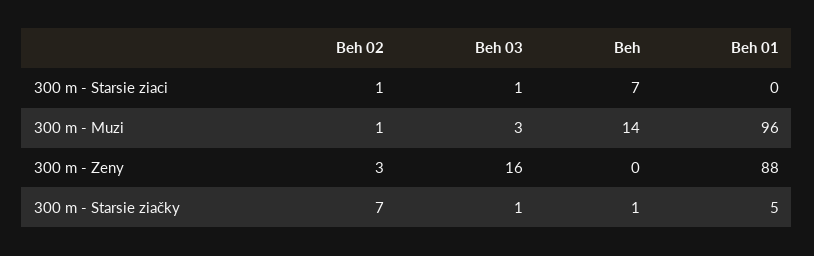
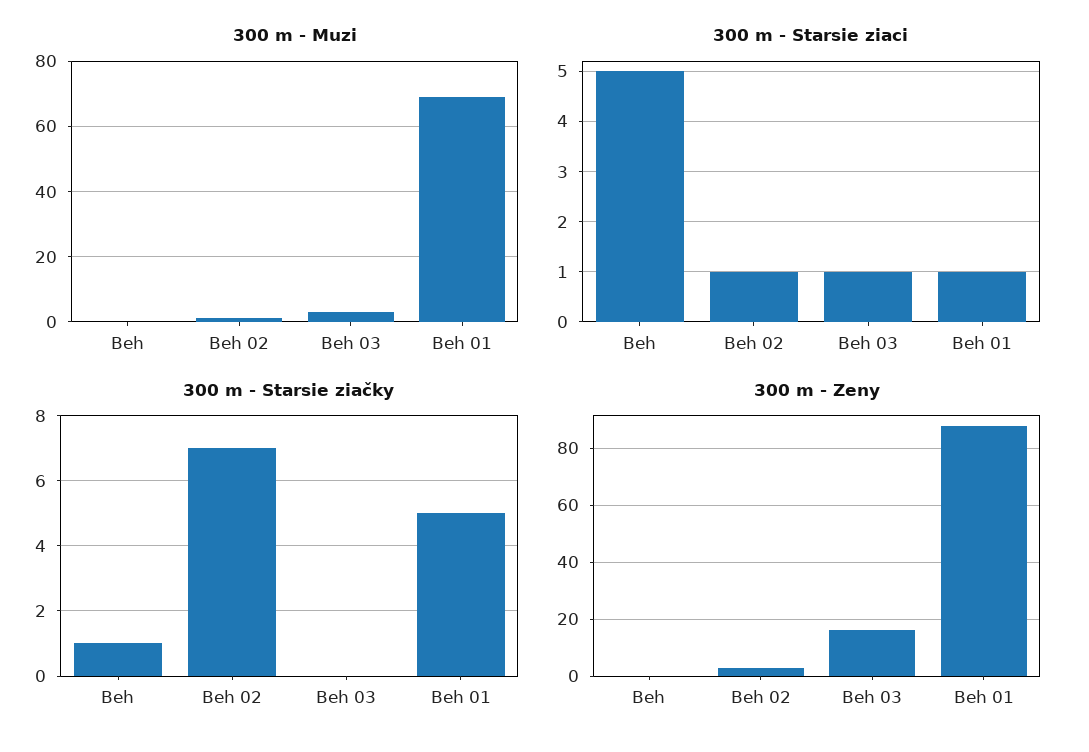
300 m - Starsie ziaci, Beh: 7 -> 5
300 m - Starsie ziaci, Beh 01: 0 -> 1
300 m - Muzi, Beh: 14 -> 0
300 m - Muzi, Beh 01: 96 -> 70
300 m - Starsie ziačky, Beh 03: 1 -> 0

